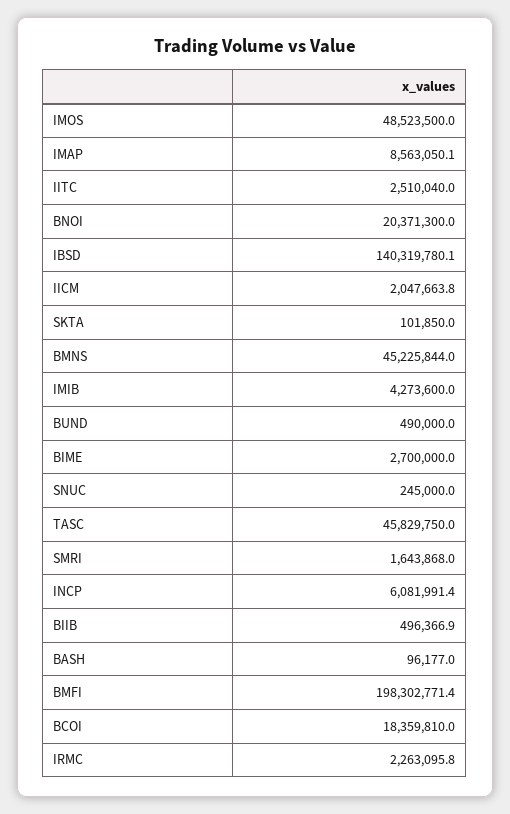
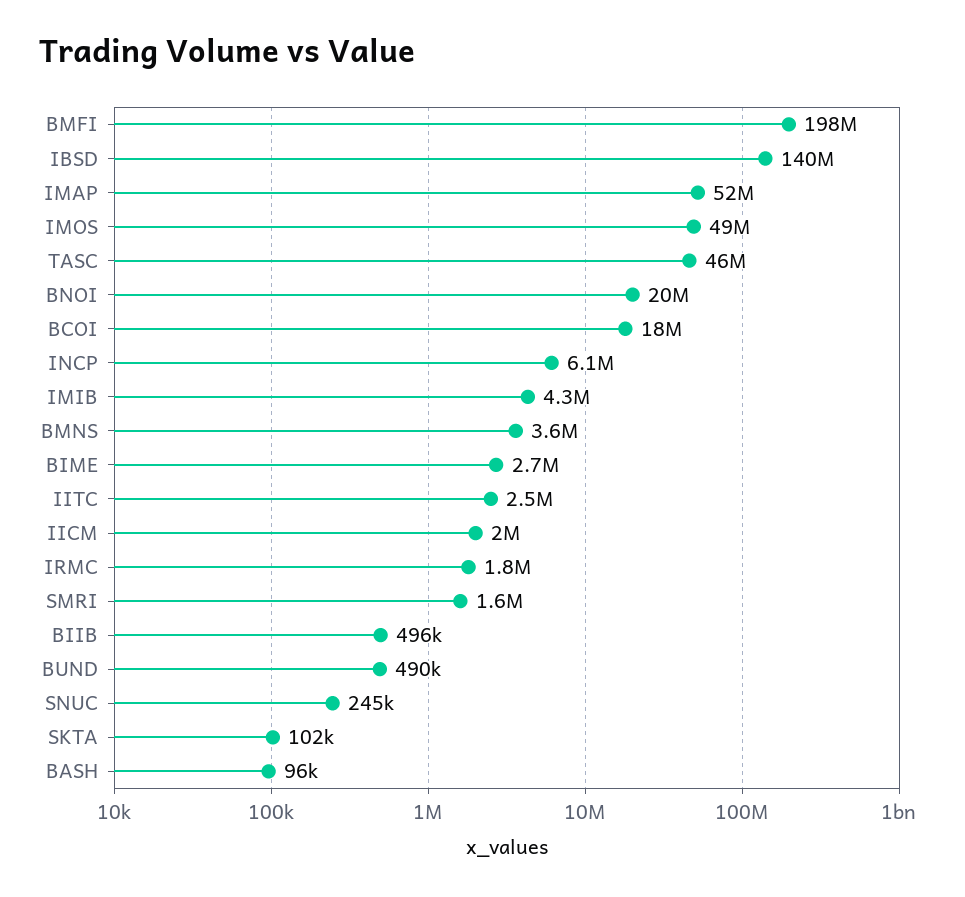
IMAP: 8563050.1 -> 52000000
BMNS: 45225844 -> 3600000
IRMC: 2263095.8 -> 1800000

